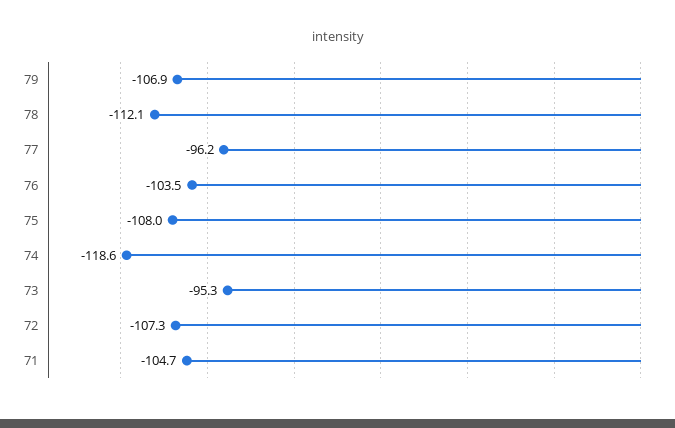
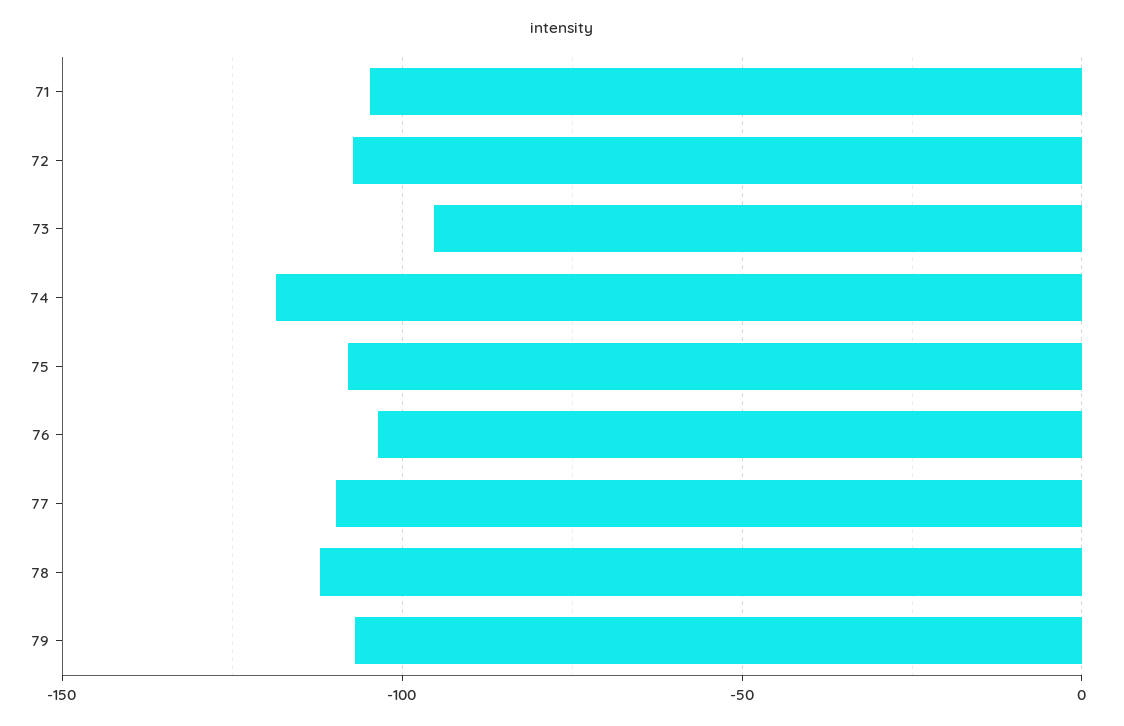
77: -96.2 -> -110

